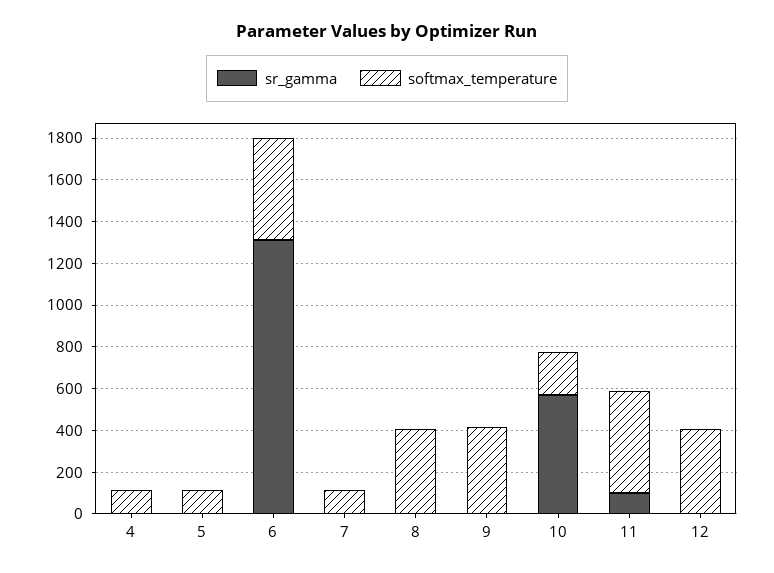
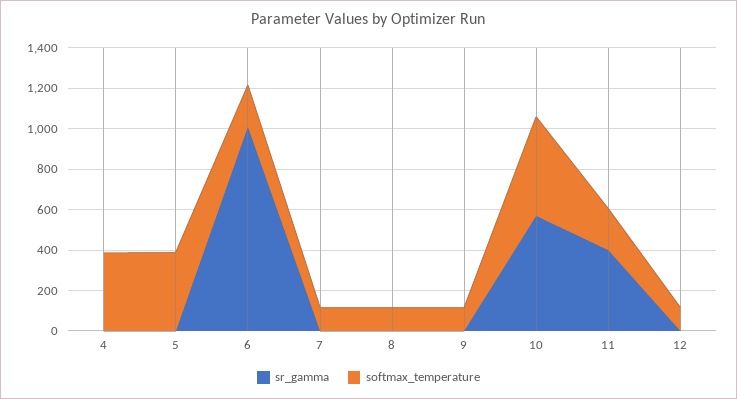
softmax_temperature, 4: 100 -> 400
softmax_temperature, 5: 100 -> 400
sr_gamma, 6: 1300 -> 1000
softmax_temperature, 6: 500 -> 200
softmax_temperature, 8: 400 -> 100
softmax_temperature, 9: 400 -> 100
softmax_temperature, 10: 200 -> 500
sr_gamma, 11: 100 -> 400
softmax_temperature, 11: 500 -> 200
softmax_temperature, 12: 400 -> 100

